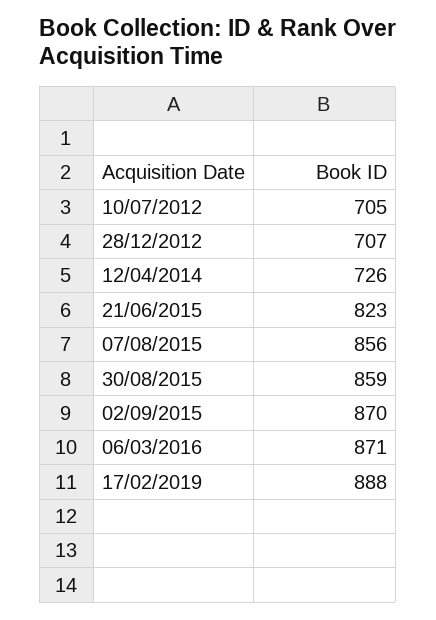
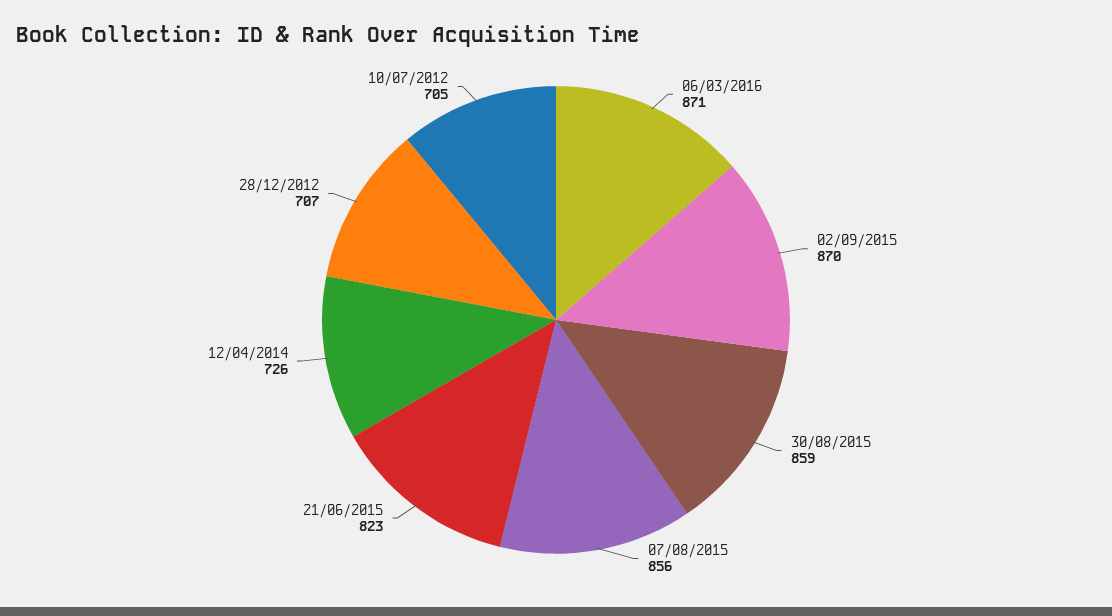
17/02/2019: 888 -> none

